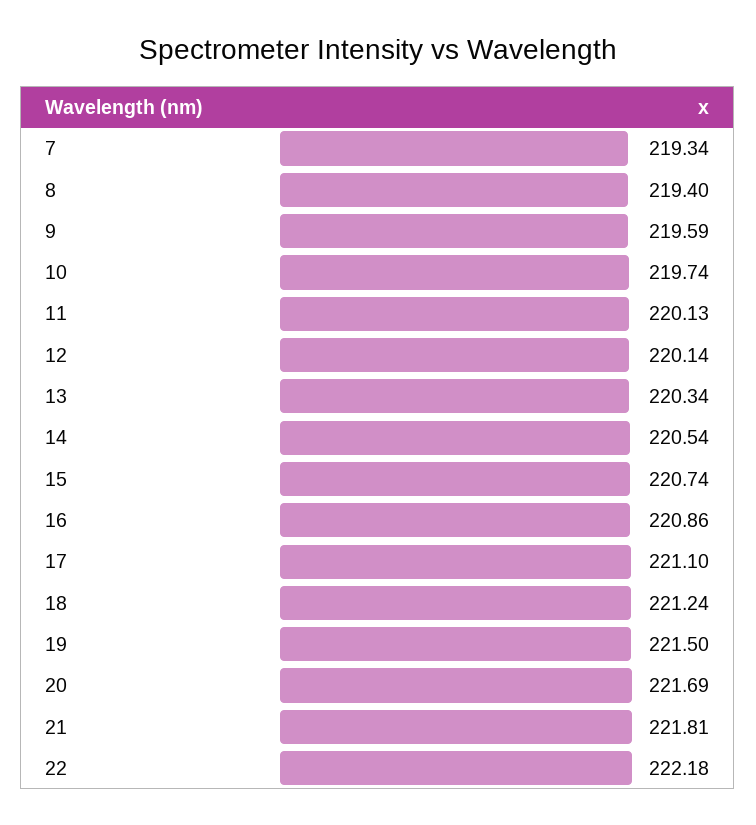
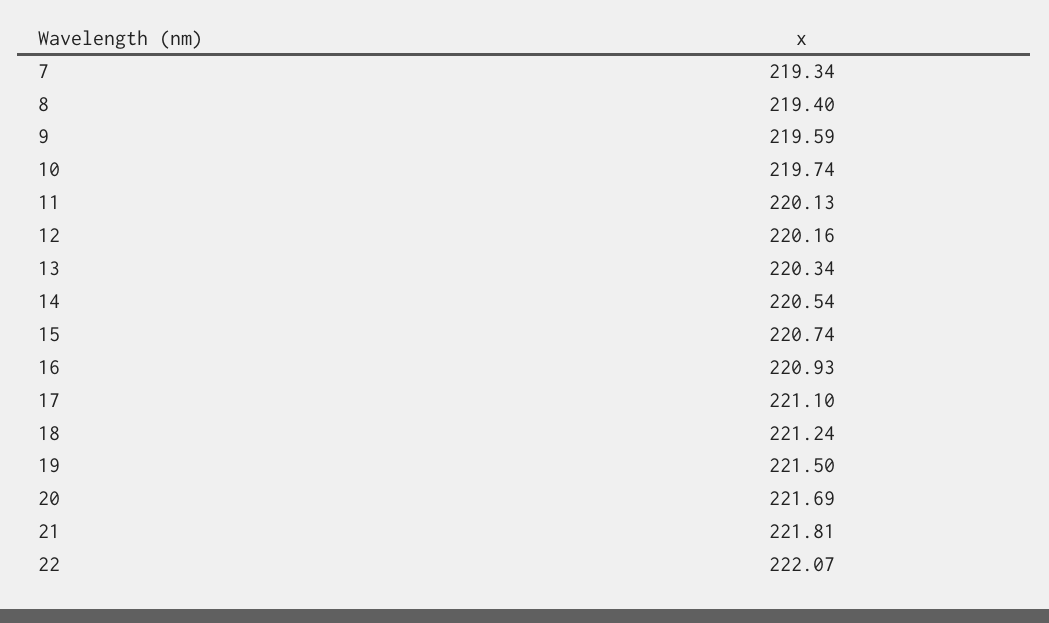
12: 220.14 -> 220.16
16: 220.86 -> 220.93
22: 222.18 -> 222.07

